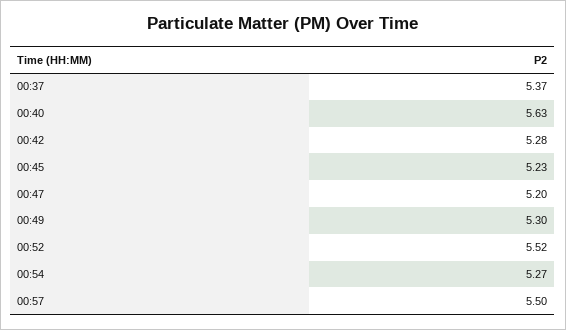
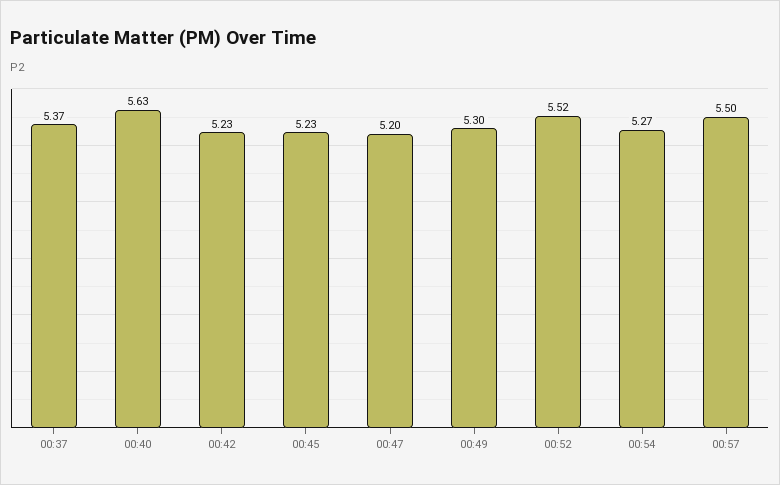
00:42: 5.28 -> 5.23

